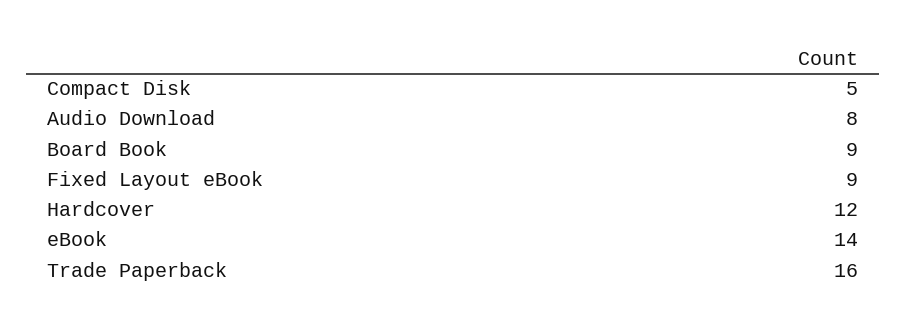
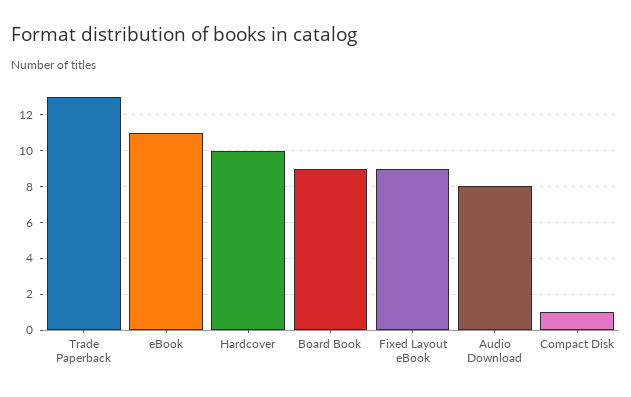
Compact Disk: 5 -> 1
Hardcover: 12 -> 10
eBook: 14 -> 11
Trade Paperback: 16 -> 13

